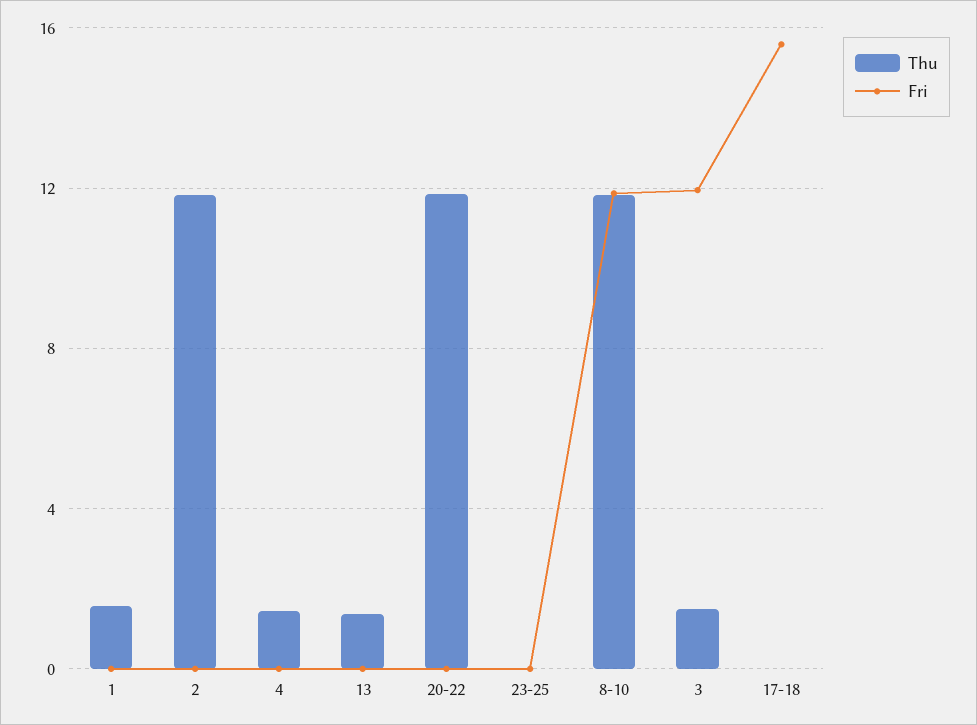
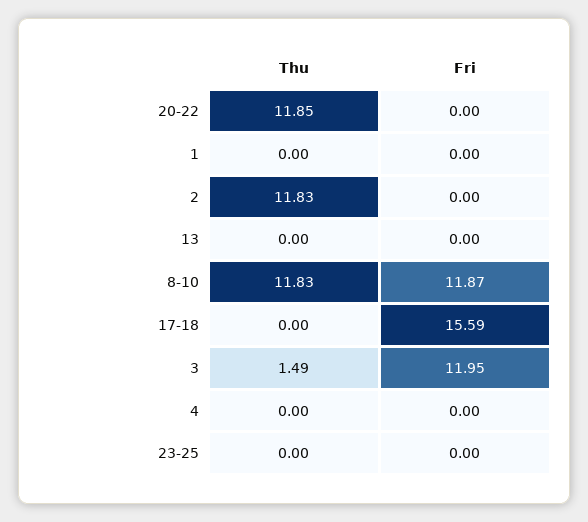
Thu, 1: 1.5 -> 0
Thu, 4: 1.5 -> 0
Thu, 13: 1.5 -> 0

